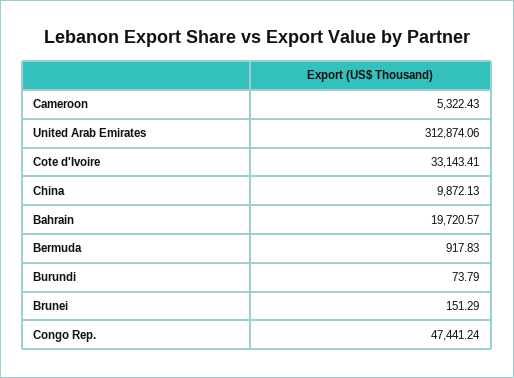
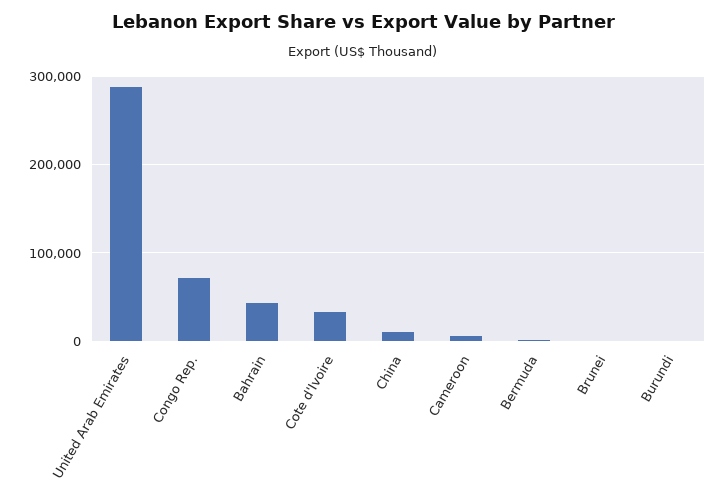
United Arab Emirates: 312874.06 -> 290000
Bahrain: 19720.57 -> 40000
Congo Rep.: 47441.24 -> 70000

